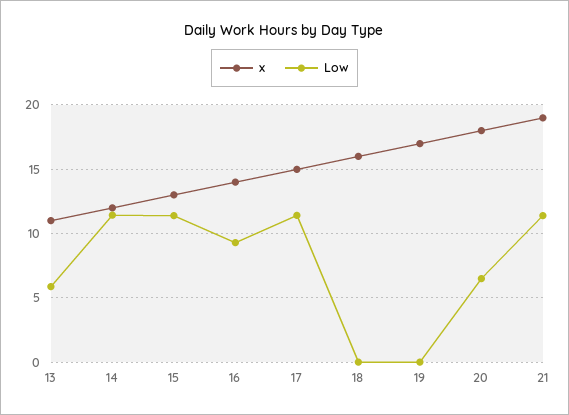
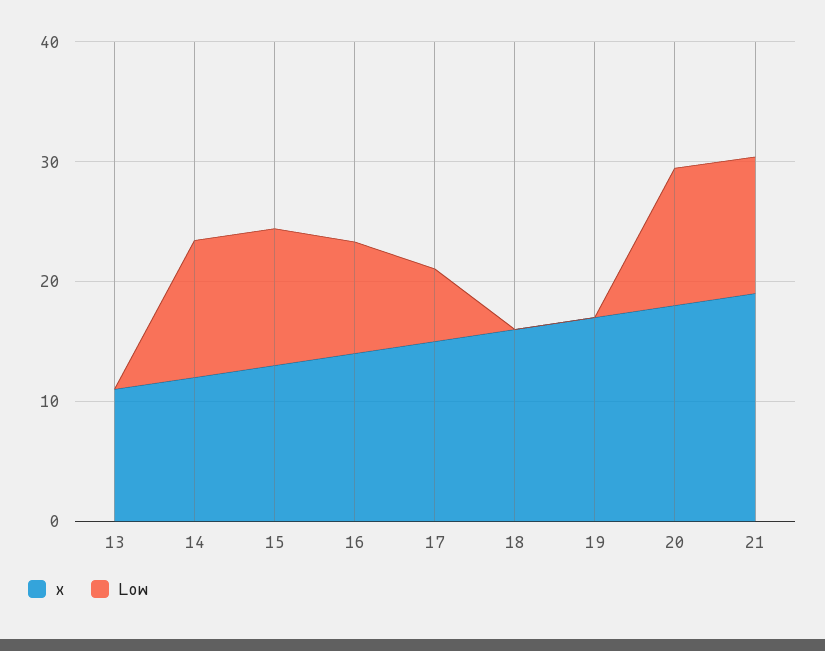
Low, 13: 6 -> 0
Low, 17: 11.5 -> 6
Low, 20: 6.5 -> 12

